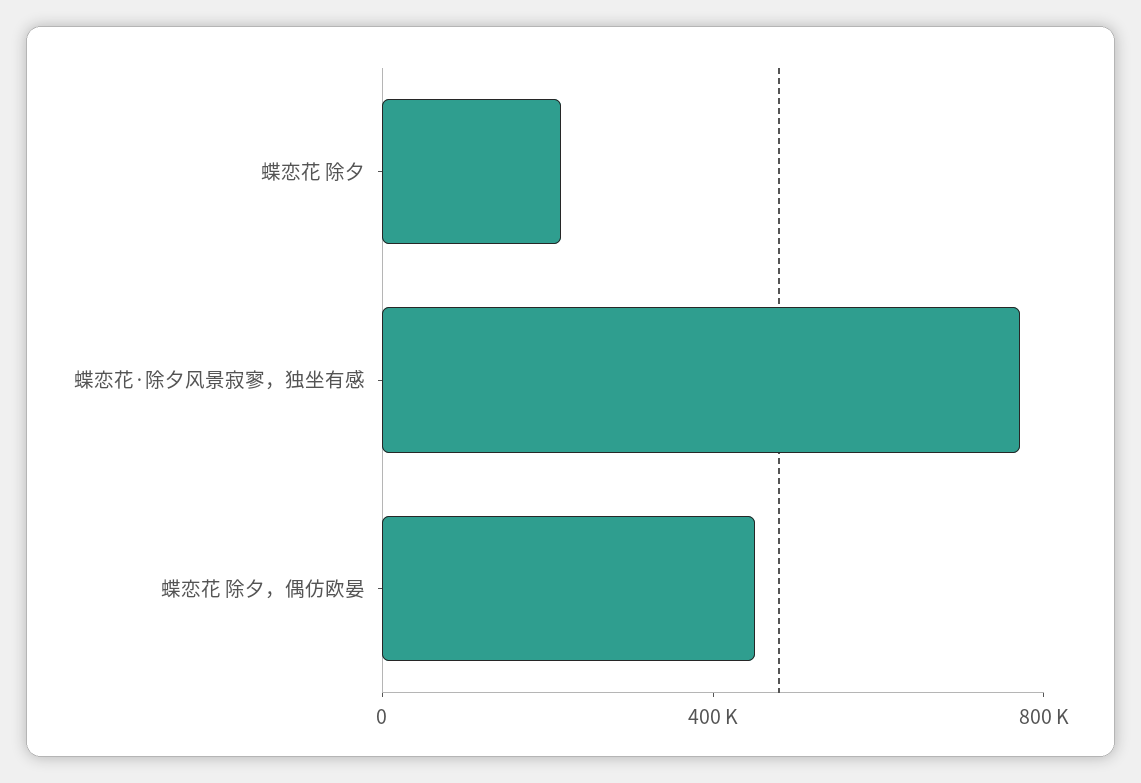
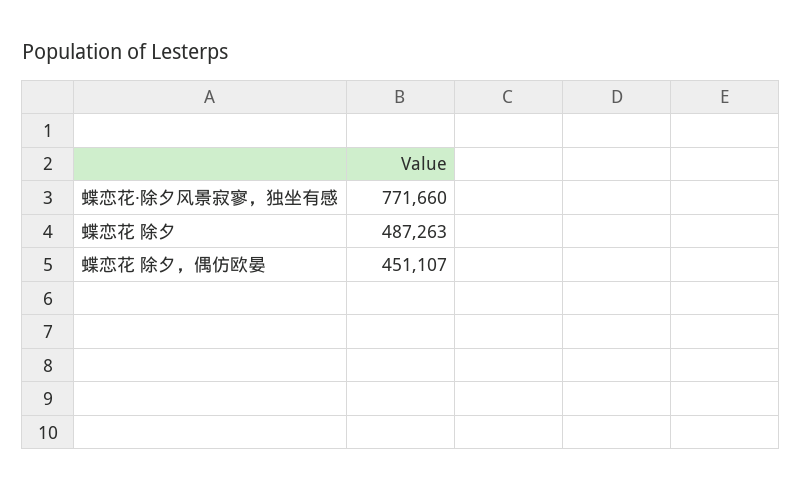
蝶恋花 除夕: 200000 -> 487263

